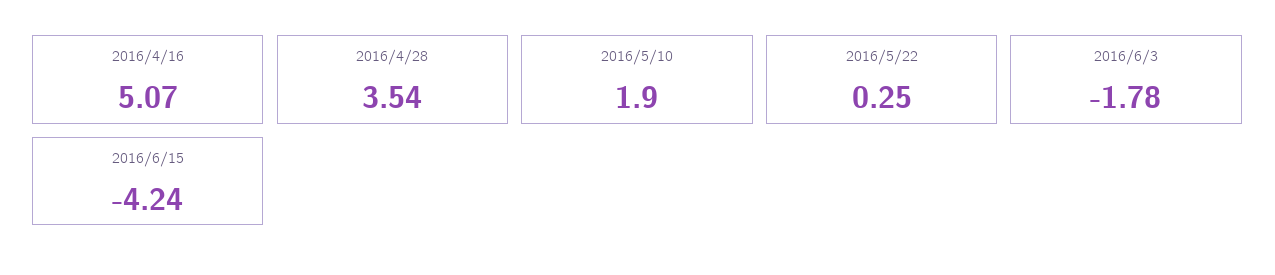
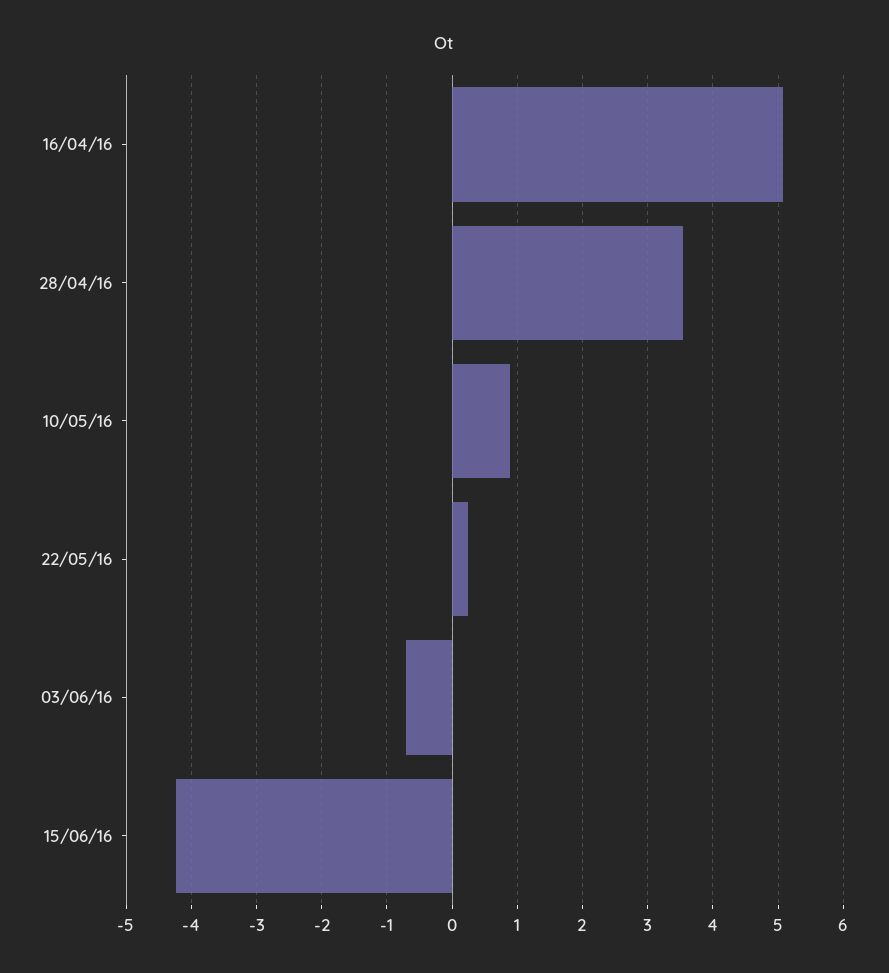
2016/5/10: 1.9 -> 0.9
2016/6/3: -1.78 -> -0.7

